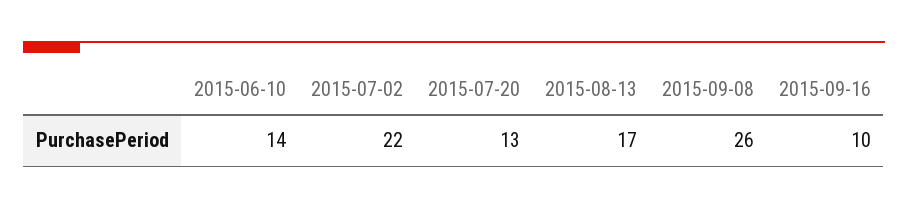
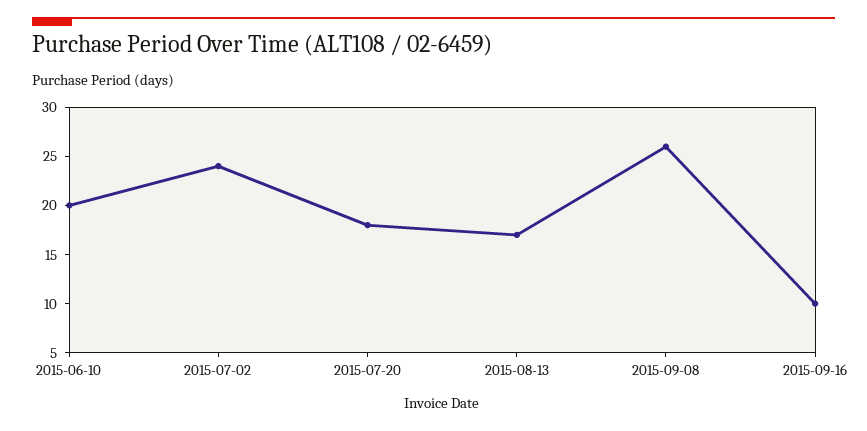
2015-06-10: 14 -> 20
2015-07-02: 22 -> 24
2015-07-20: 13 -> 18

